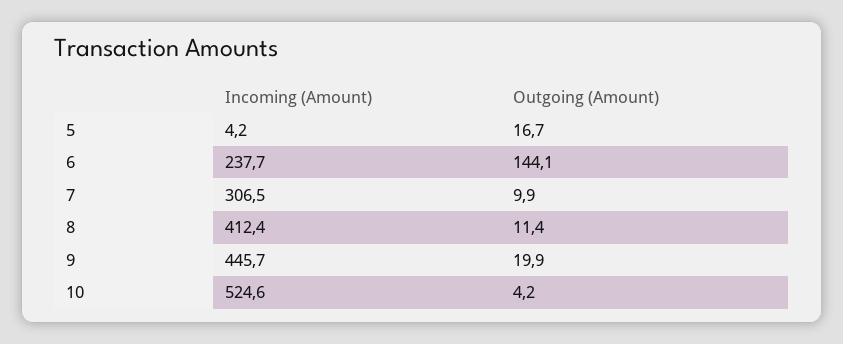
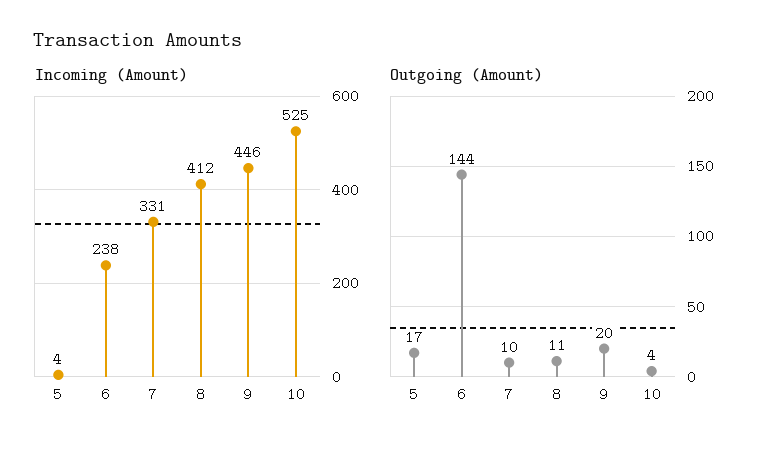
Incoming (Amount), 7: 306.5 -> 331

